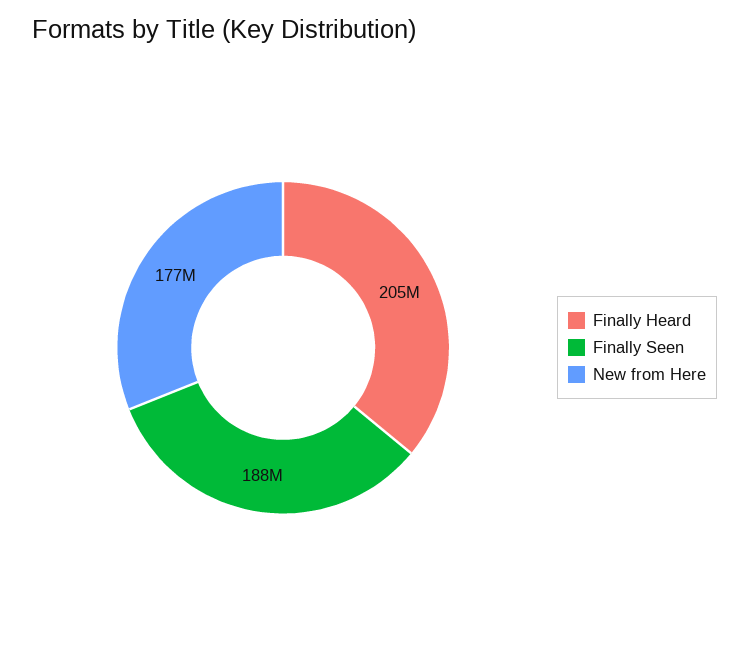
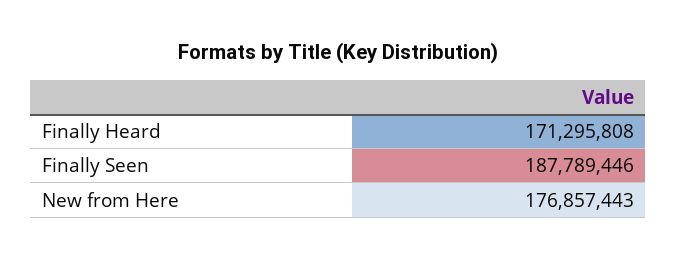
Finally Heard: 205000000 -> 171295808

